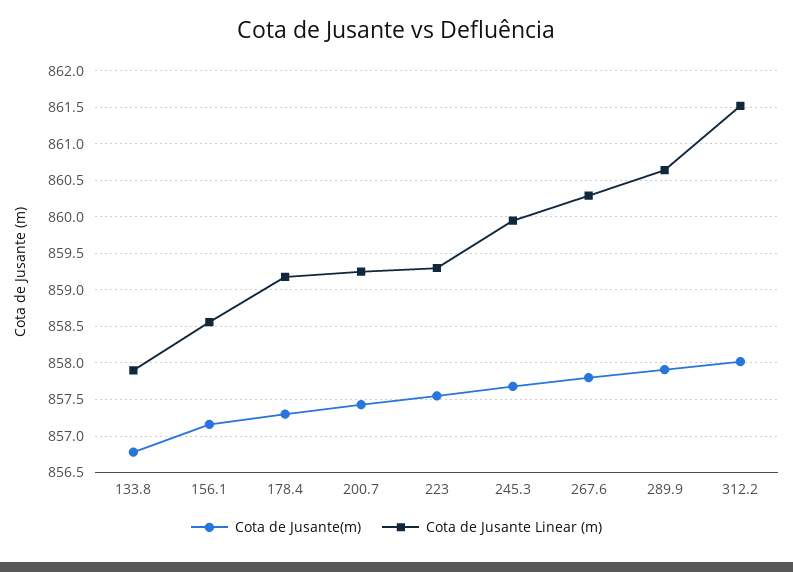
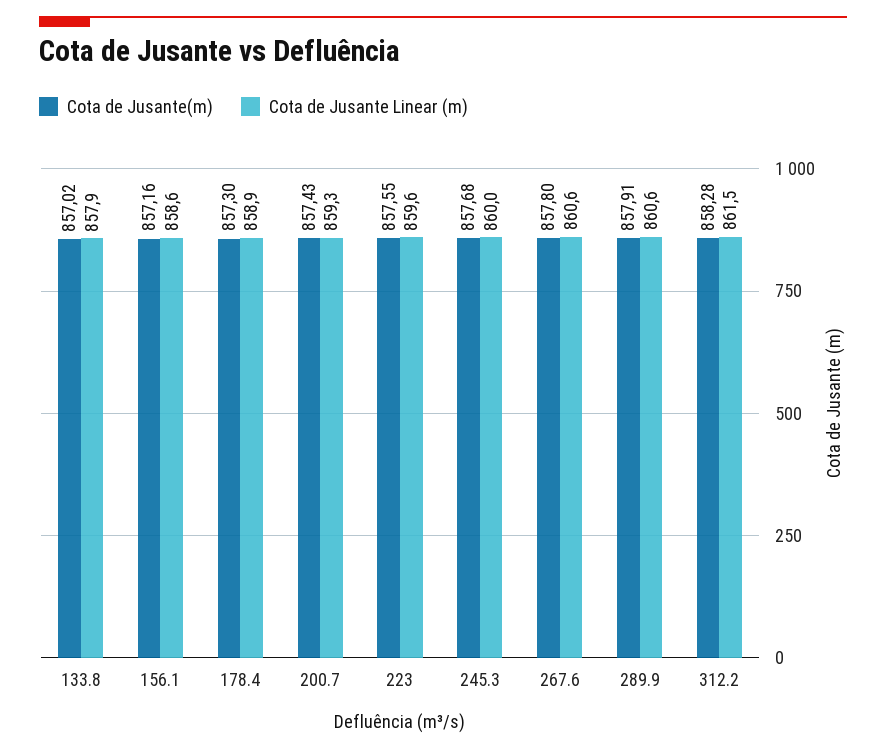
Cota de Jusante(m), 133.8: 856.8 -> 857.02
Cota de Jusante Linear (m), 178.4: 859.2 -> 858.9
Cota de Jusante Linear (m), 223: 859.3 -> 859.6
Cota de Jusante Linear (m), 267.6: 860.3 -> 860.6
Cota de Jusante(m), 312.2: 858 -> 858.28

